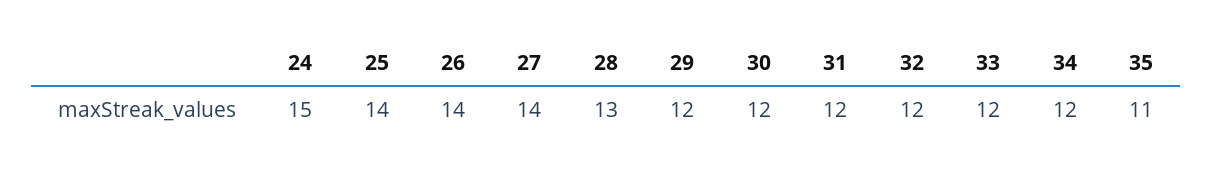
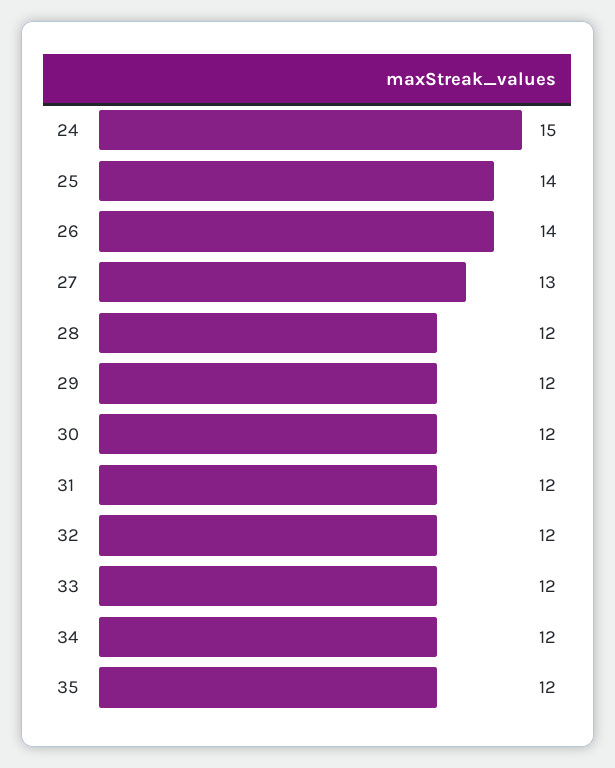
27: 14 -> 13
28: 13 -> 12
35: 11 -> 12

